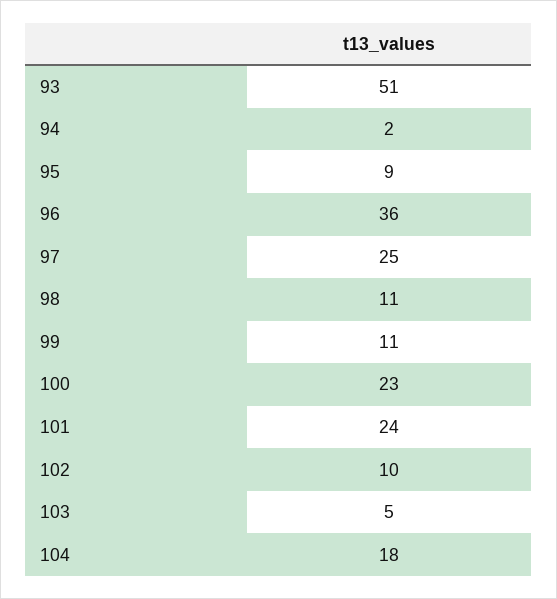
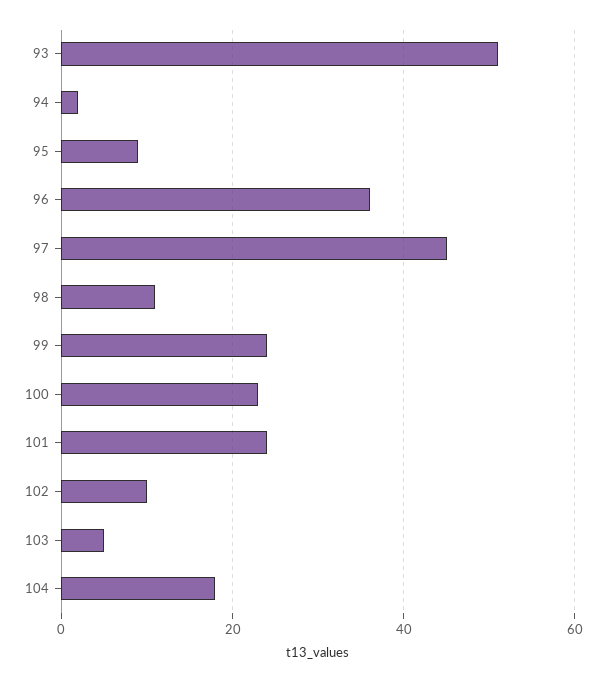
97: 25 -> 45
99: 11 -> 25

